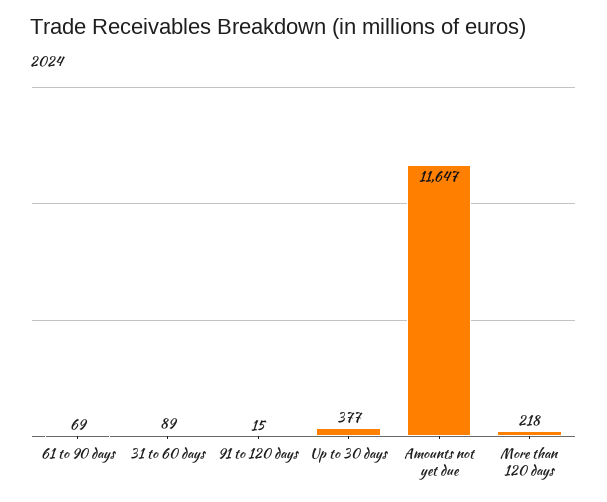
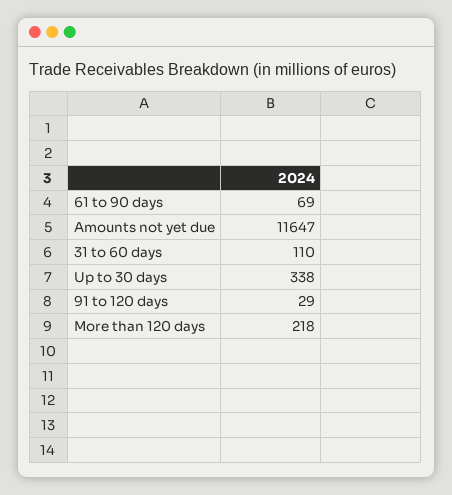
31 to 60 days: 89 -> 110
91 to 120 days: 15 -> 29
Up to 30 days: 377 -> 338

